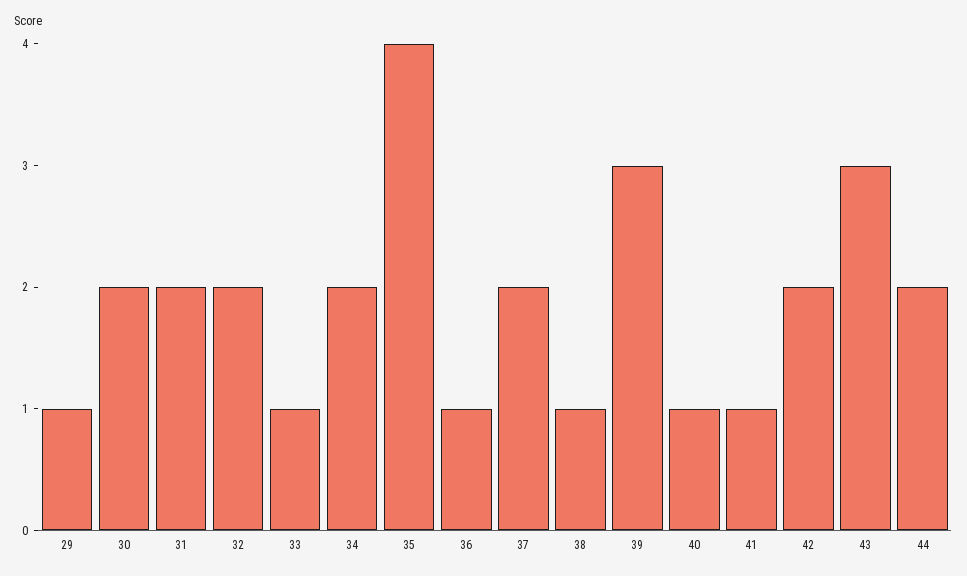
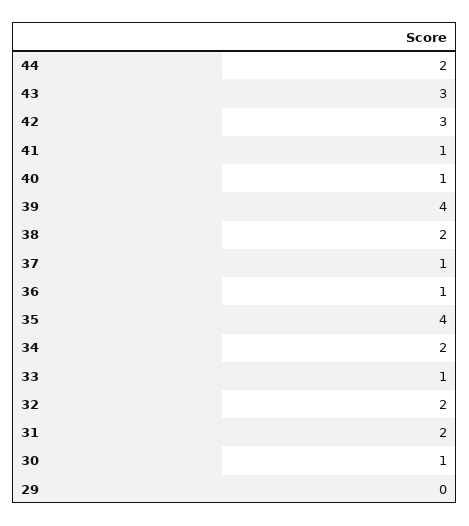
29: 1 -> 0
30: 2 -> 1
37: 2 -> 1
38: 1 -> 2
39: 3 -> 4
42: 2 -> 3

